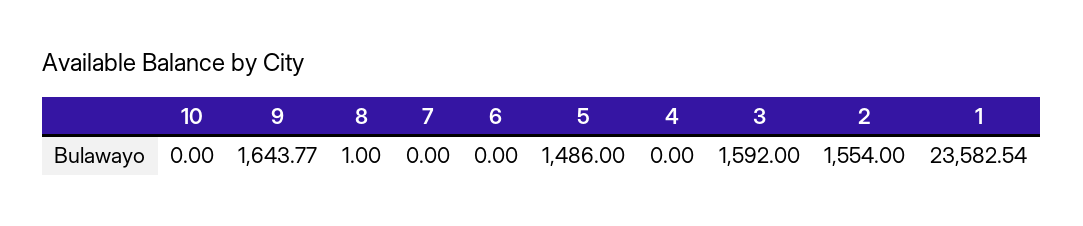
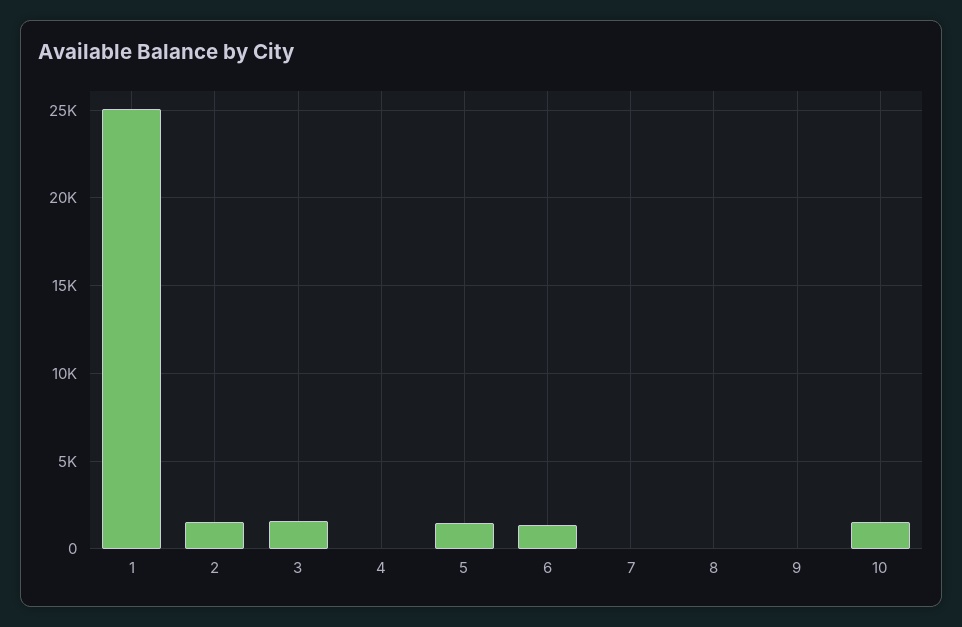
10: 0 -> 1500
9: 1643.77 -> 0
6: 0 -> 1500
1: 23582.54 -> 25000

